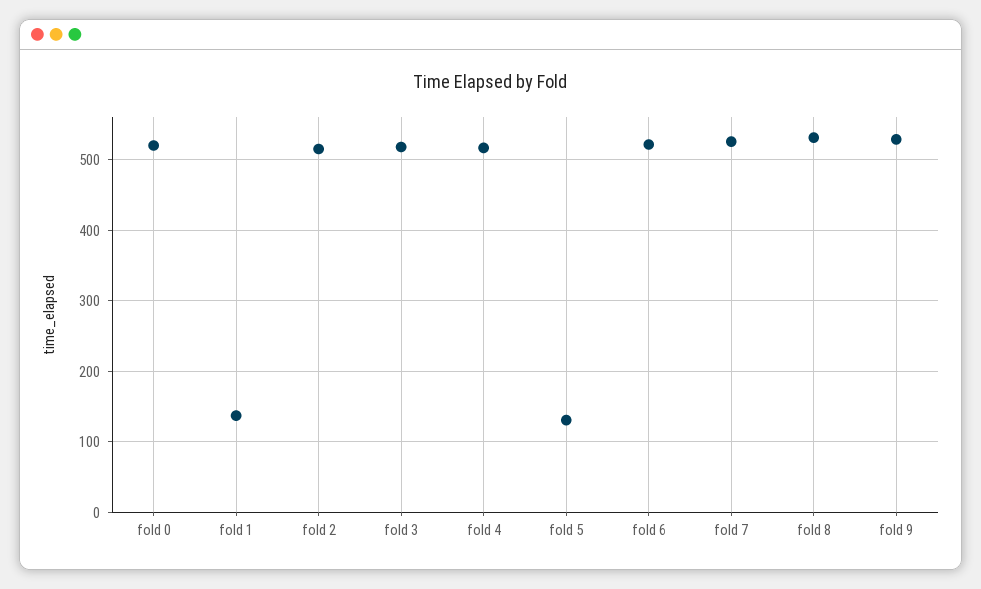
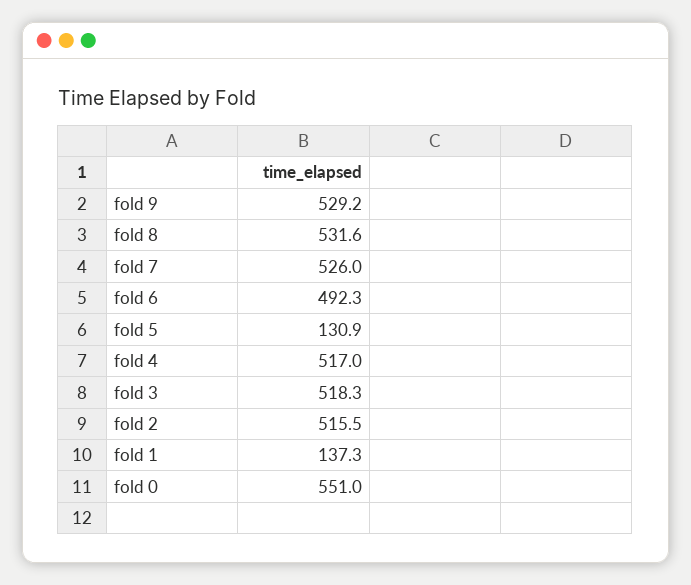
fold 0: 520 -> 551
fold 6: 520 -> 492.3

